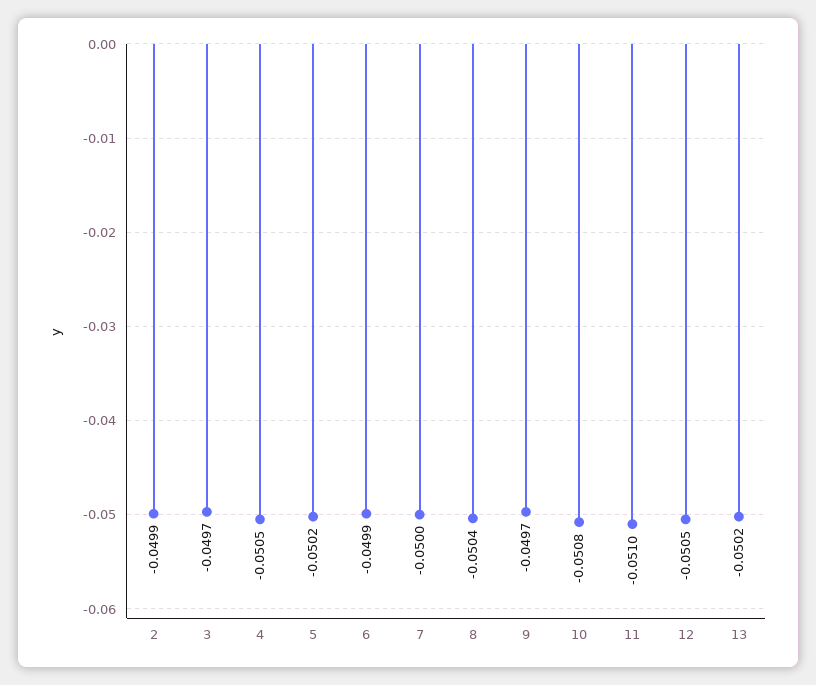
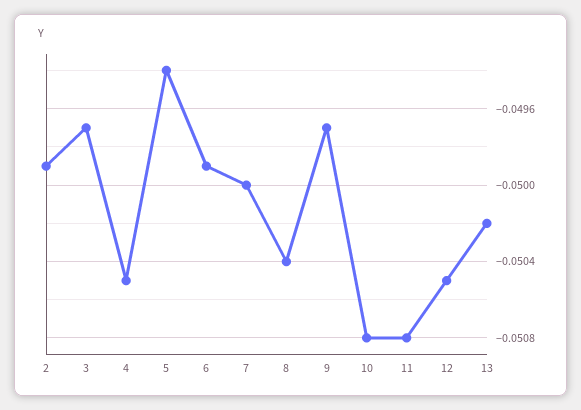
5: -0.0502 -> -0.0494
11: -0.051 -> -0.0508

